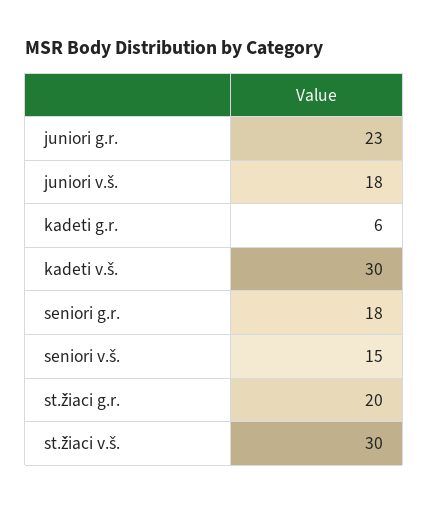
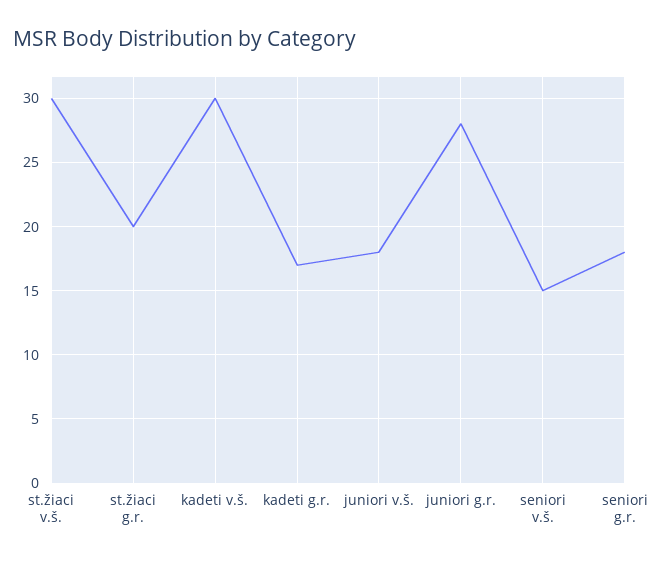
juniori g.r.: 23 -> 28
kadeti g.r.: 6 -> 17

